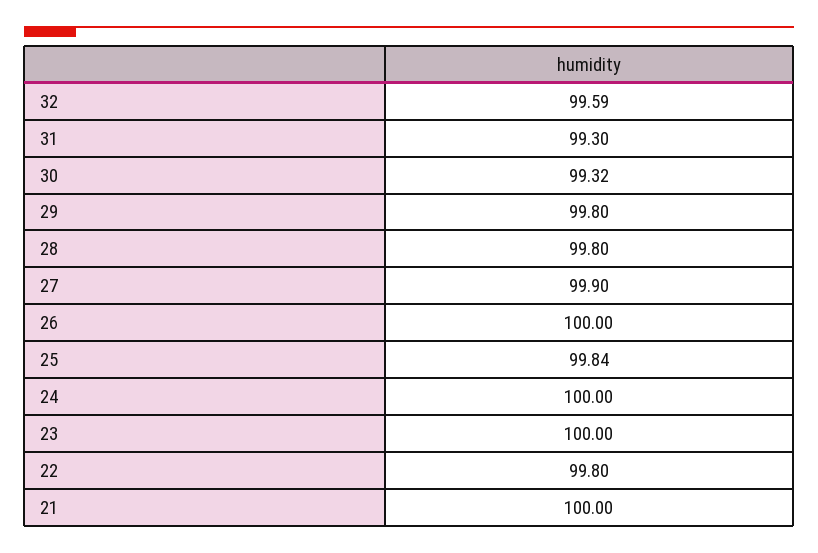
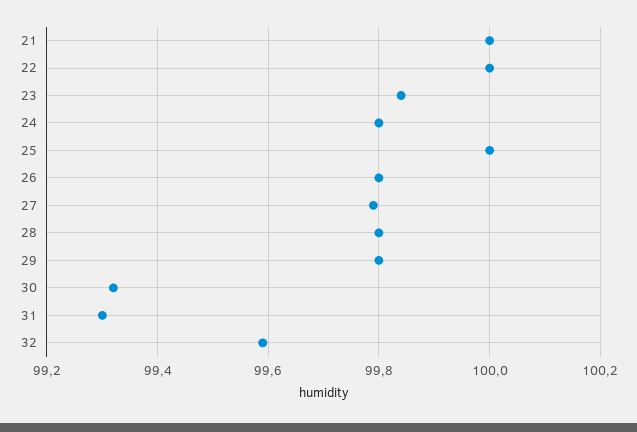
27: 99.9 -> 99.8
26: 100 -> 99.8
25: 99.84 -> 100
24: 100 -> 99.8
23: 100 -> 99.85
22: 99.8 -> 100

